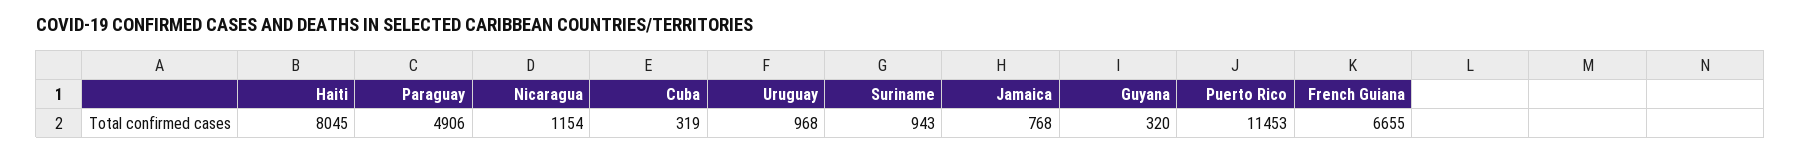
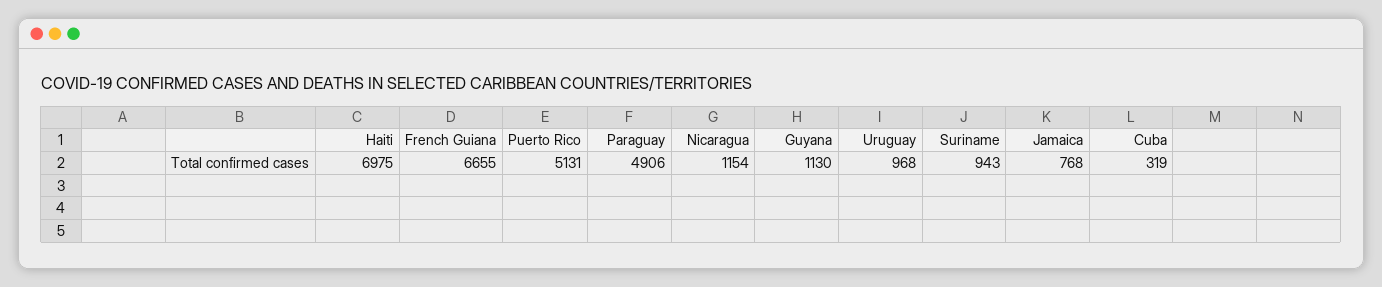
Haiti: 8045 -> 6975
Guyana: 320 -> 1130
Puerto Rico: 11453 -> 5131

